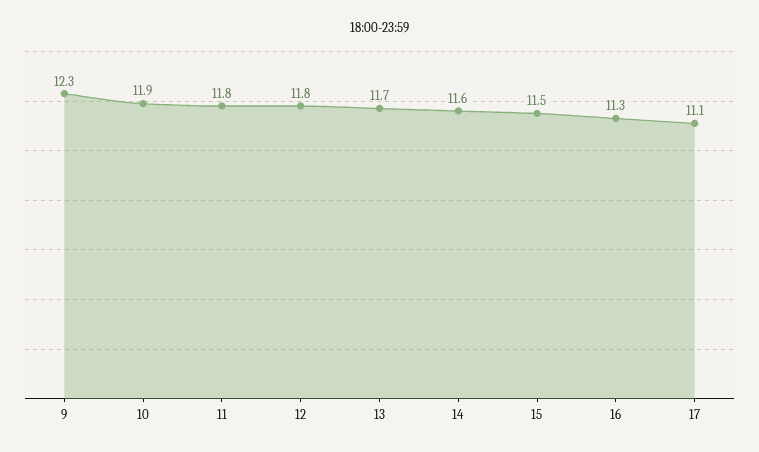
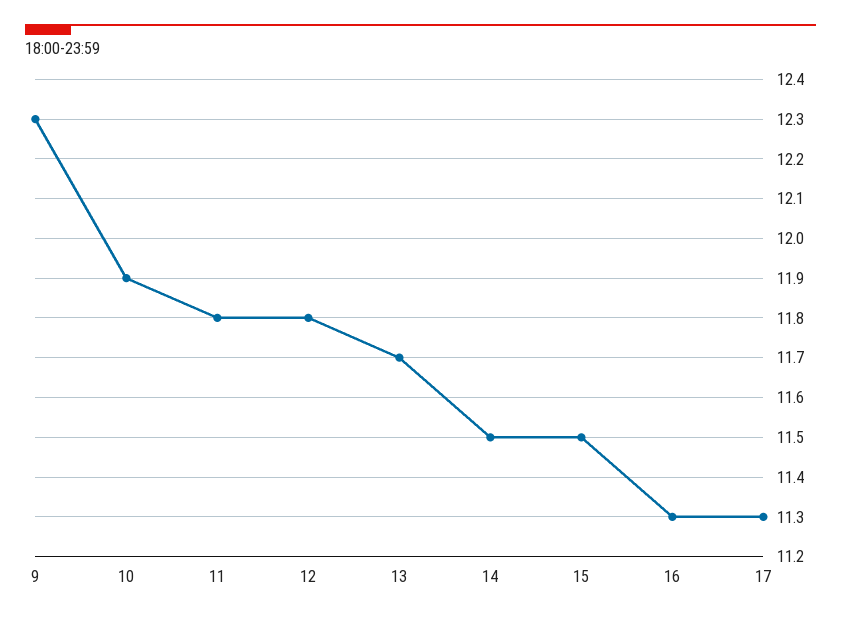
14: 11.6 -> 11.5
17: 11.1 -> 11.3

